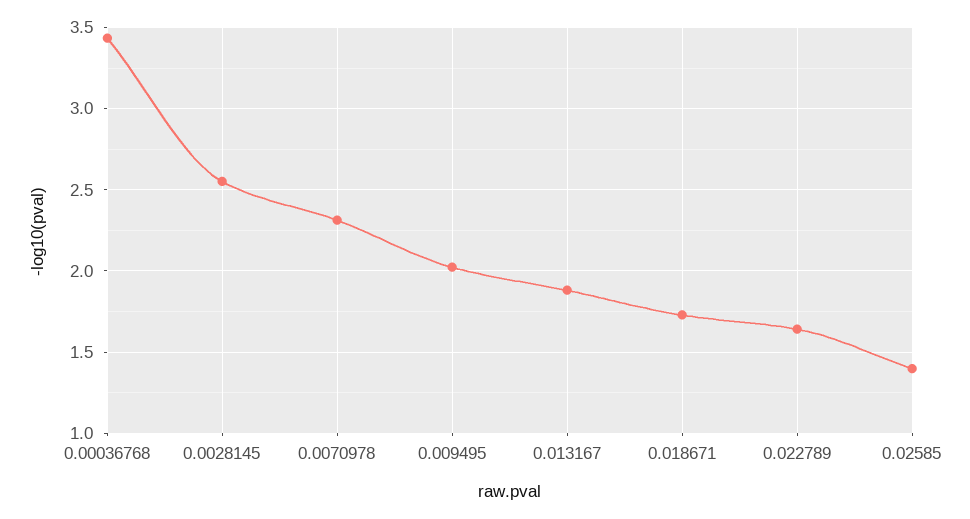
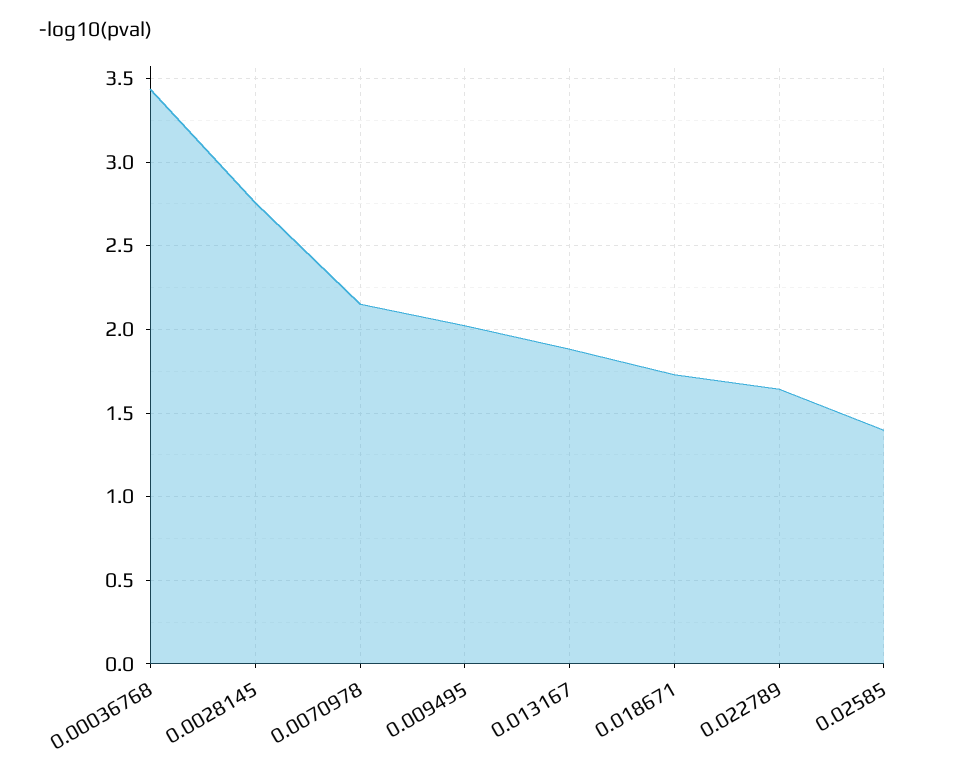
0.0028145: 2.55 -> 2.75
0.0070978: 2.3 -> 2.15

